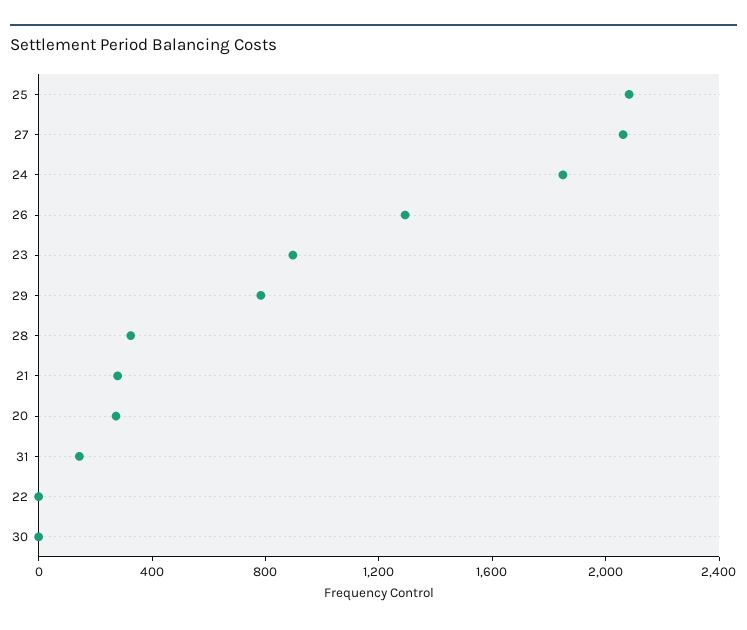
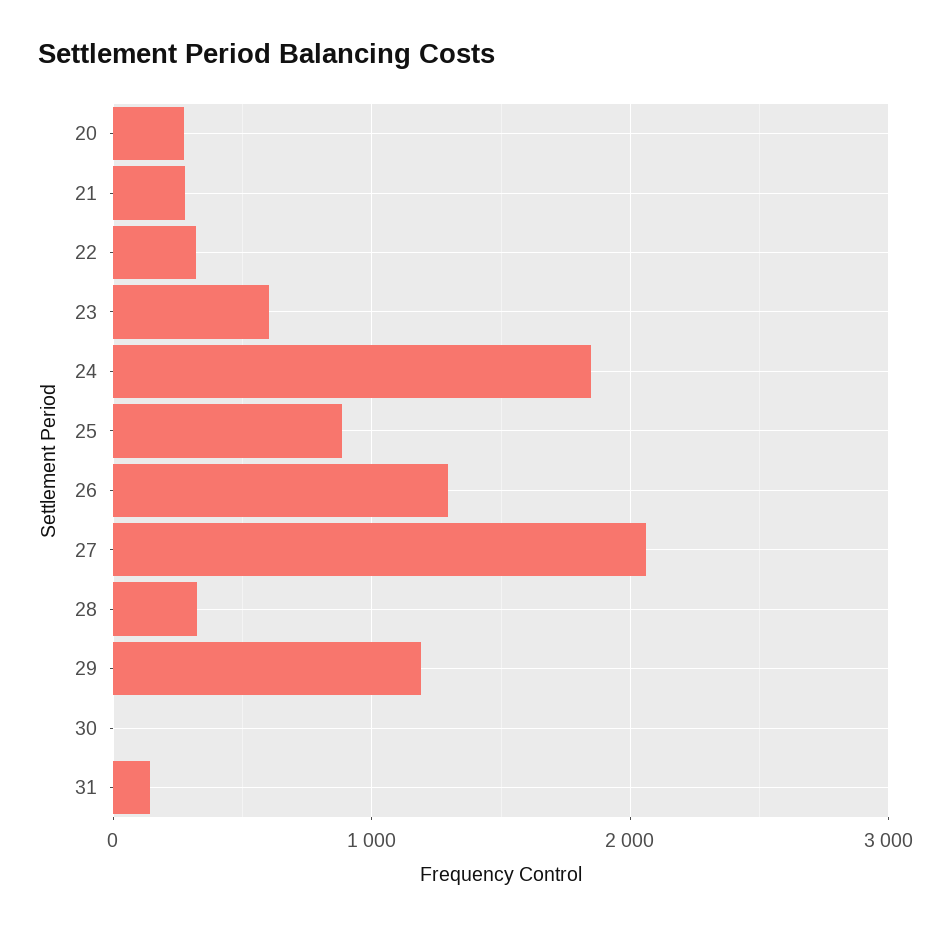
25: 2100 -> 900
23: 900 -> 600
29: 800 -> 1200
22: 0 -> 300

